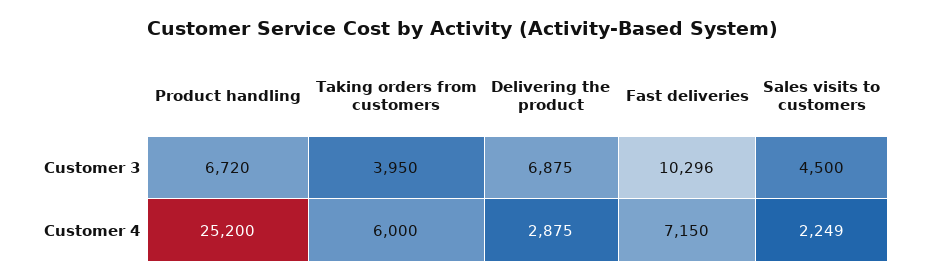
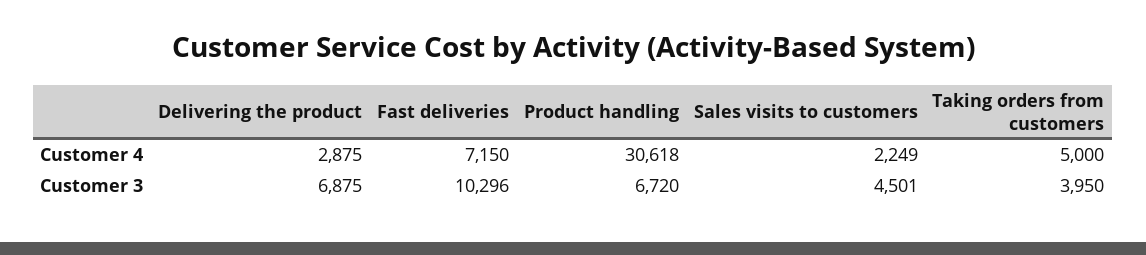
Sales visits to customers, Customer 3: 4500 -> 4501
Product handling, Customer 4: 25200 -> 30618
Taking orders from customers, Customer 4: 6000 -> 5000

